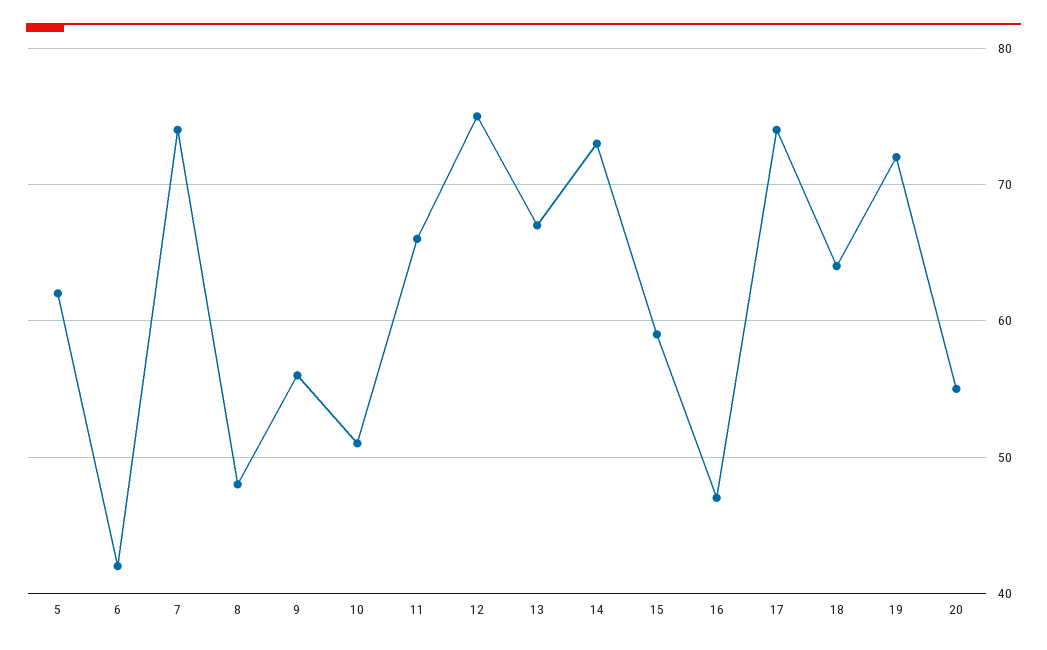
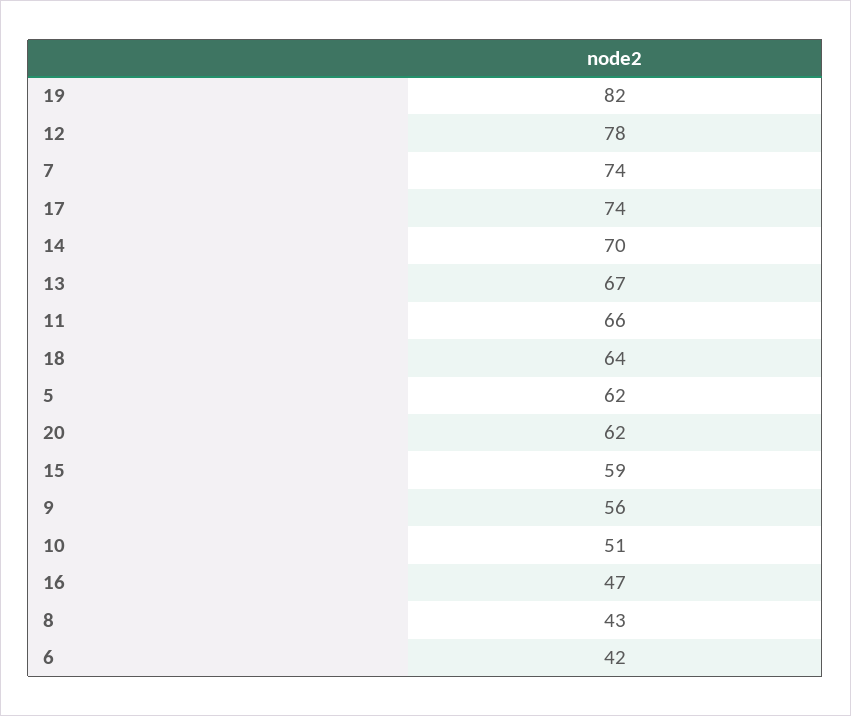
8: 48 -> 43
12: 75 -> 78
14: 73 -> 70
19: 72 -> 82
20: 55 -> 62

